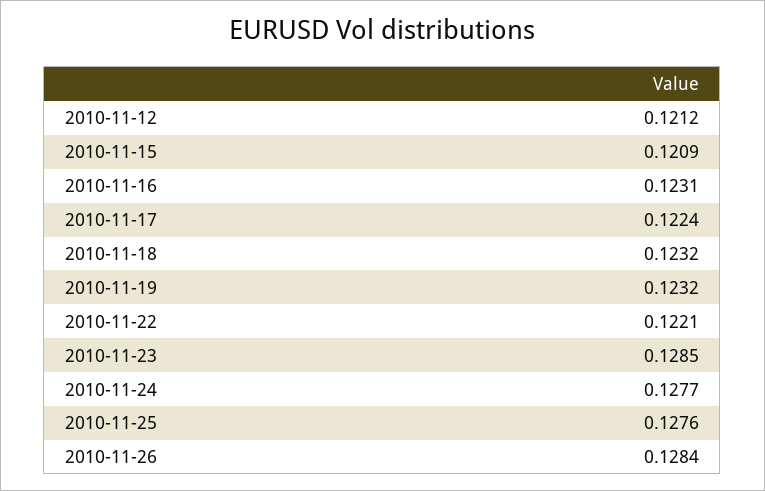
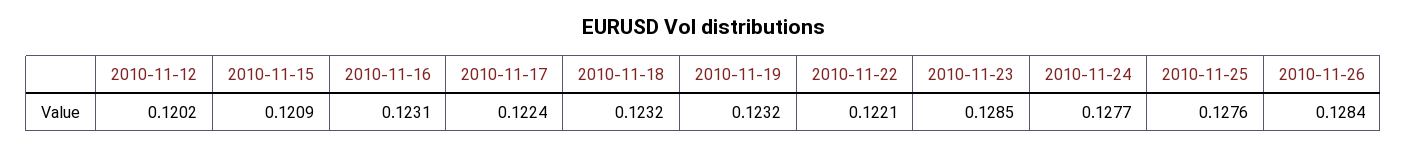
2010-11-12: 0.1212 -> 0.1202

